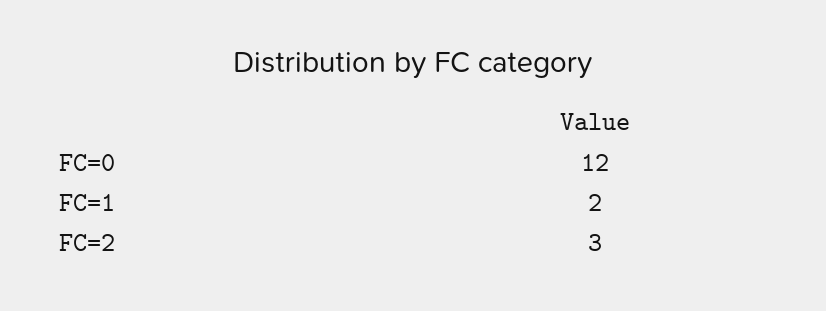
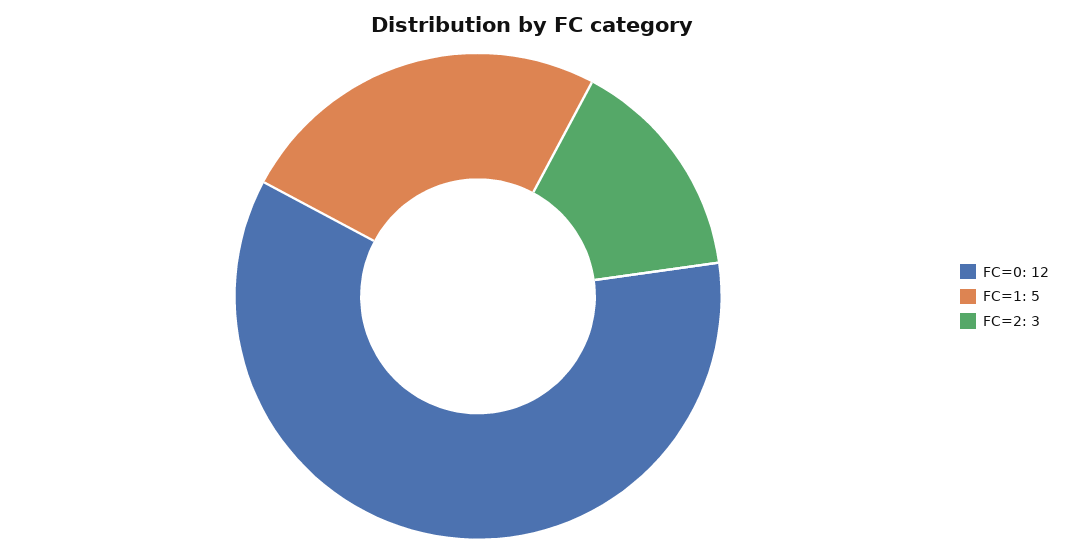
FC=1: 2 -> 5

